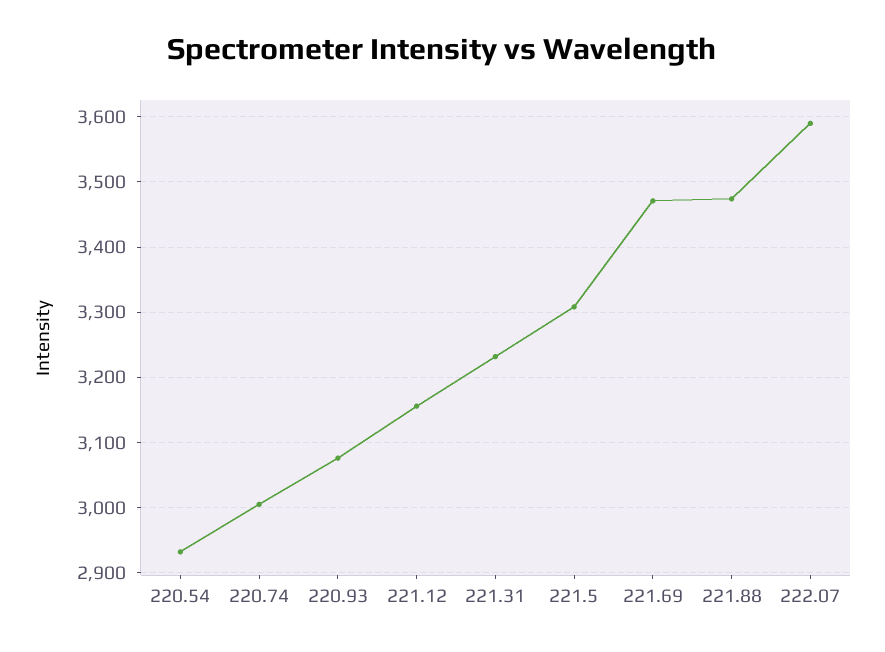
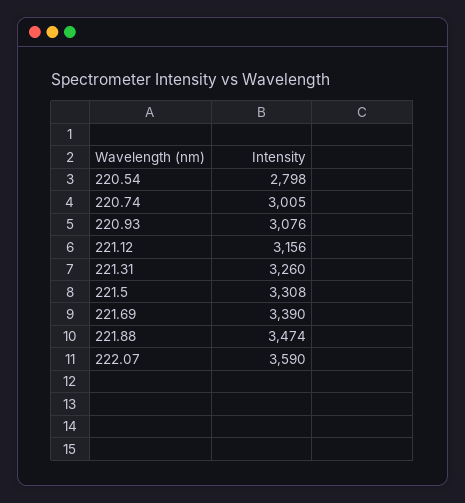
220.54: 2930 -> 2798
221.31: 3230 -> 3260
221.69: 3470 -> 3390

